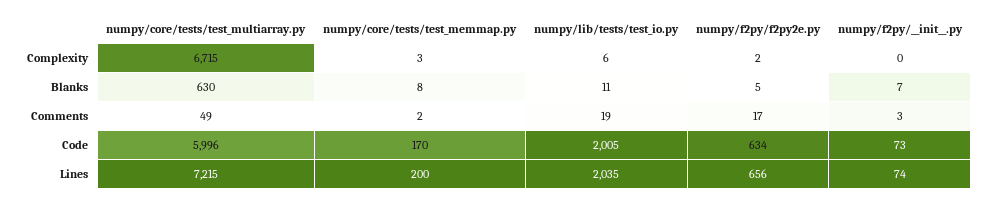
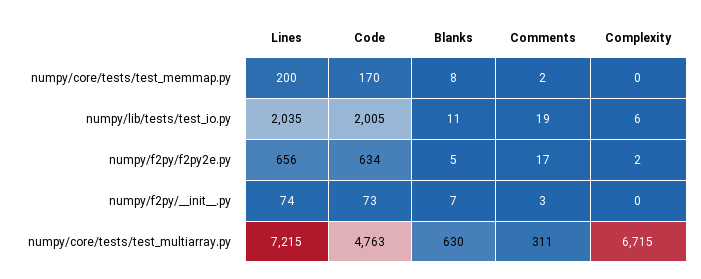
numpy/core/tests/test_memmap.py, Complexity: 3 -> 0
numpy/core/tests/test_multiarray.py, Comments: 49 -> 311
numpy/core/tests/test_multiarray.py, Code: 5996 -> 4763

